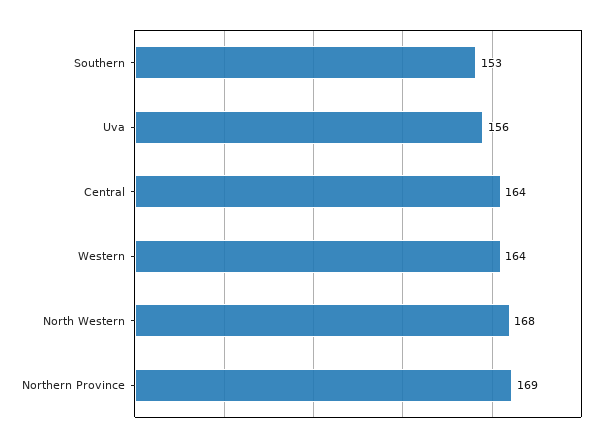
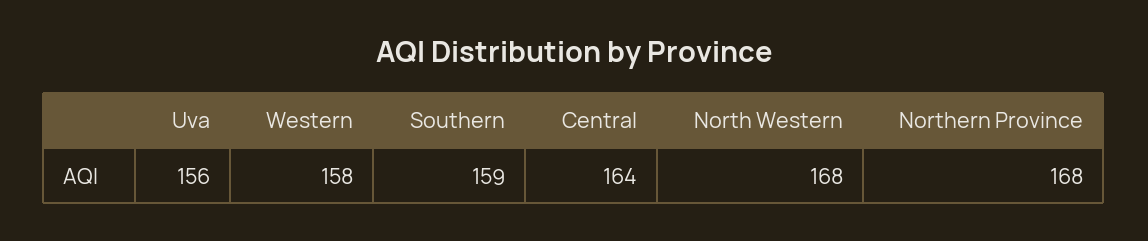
Southern: 153 -> 159
Western: 164 -> 158
Northern Province: 169 -> 168

